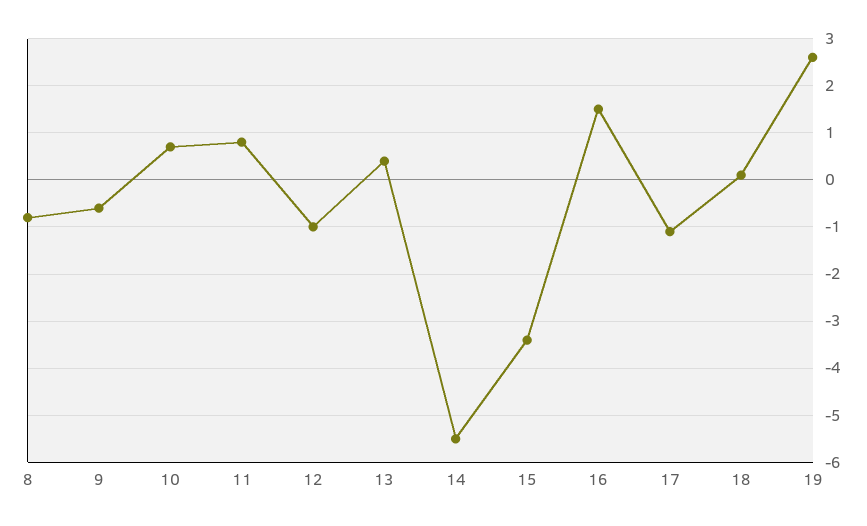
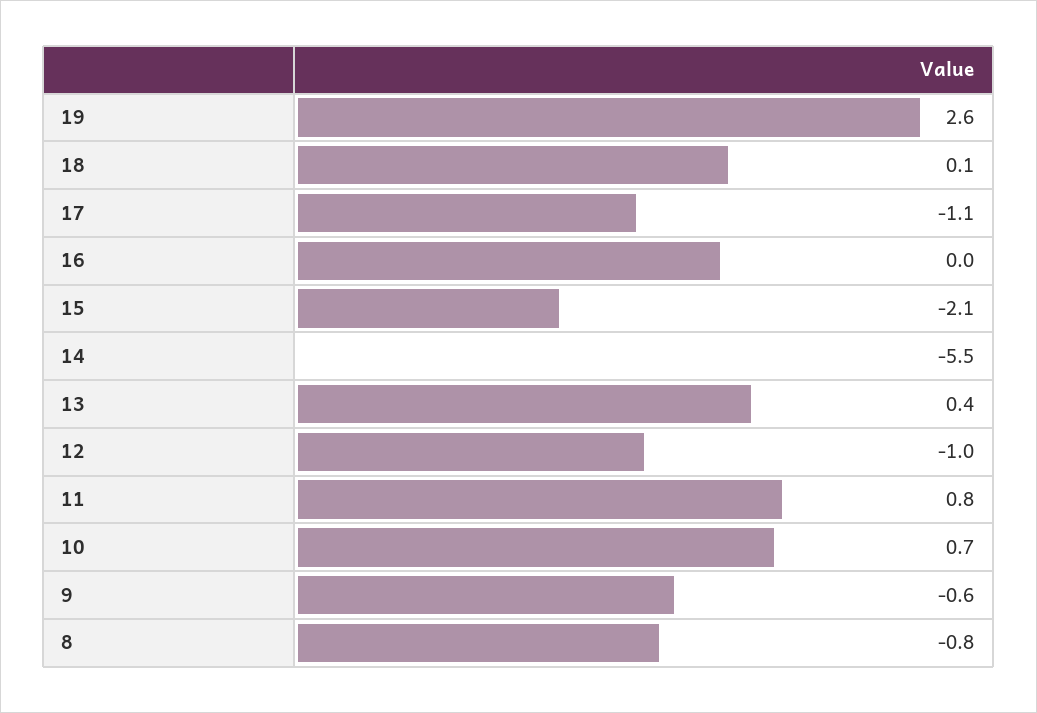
15: -3.5 -> -2.1
16: 1.5 -> 0

